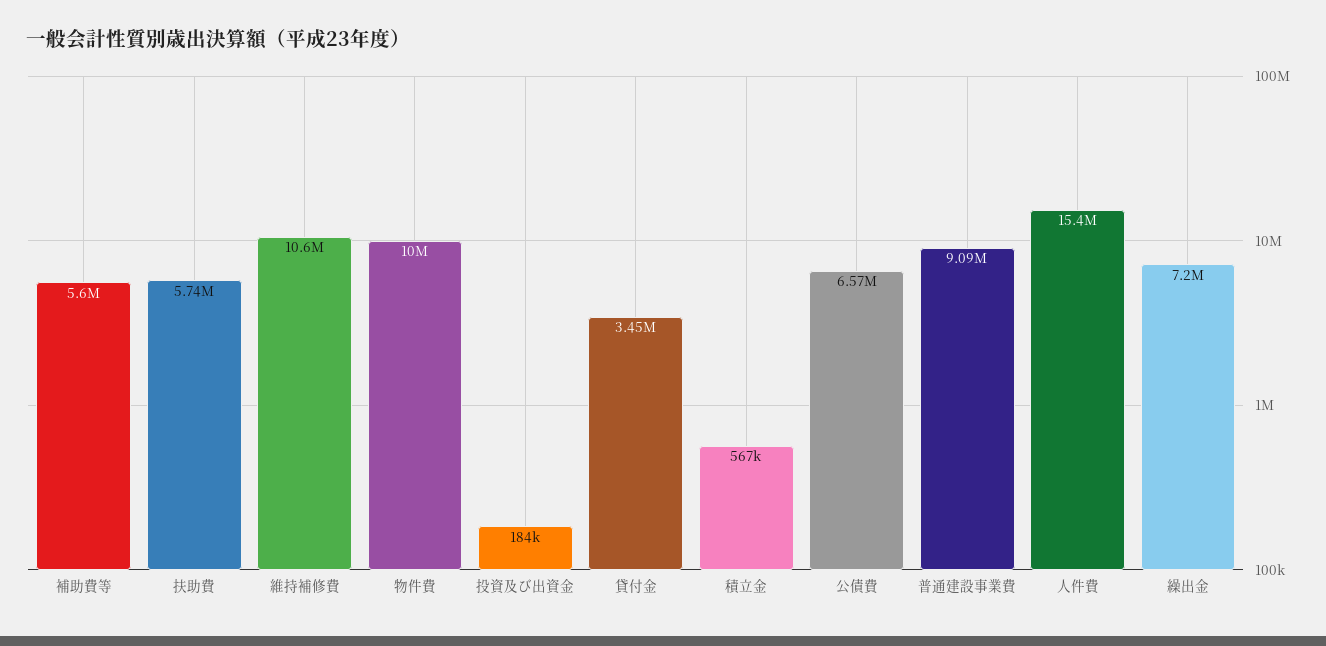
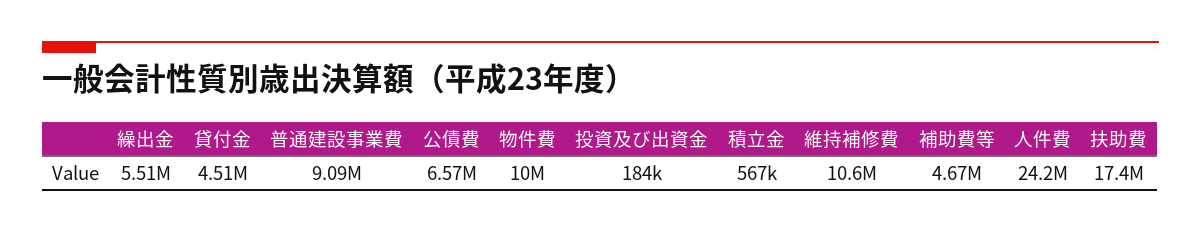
補助費等: 5600000 -> 4670000
扶助費: 5740000 -> 17400000
貸付金: 3450000 -> 4510000
人件費: 15400000 -> 24200000
繰出金: 7200000 -> 5510000

